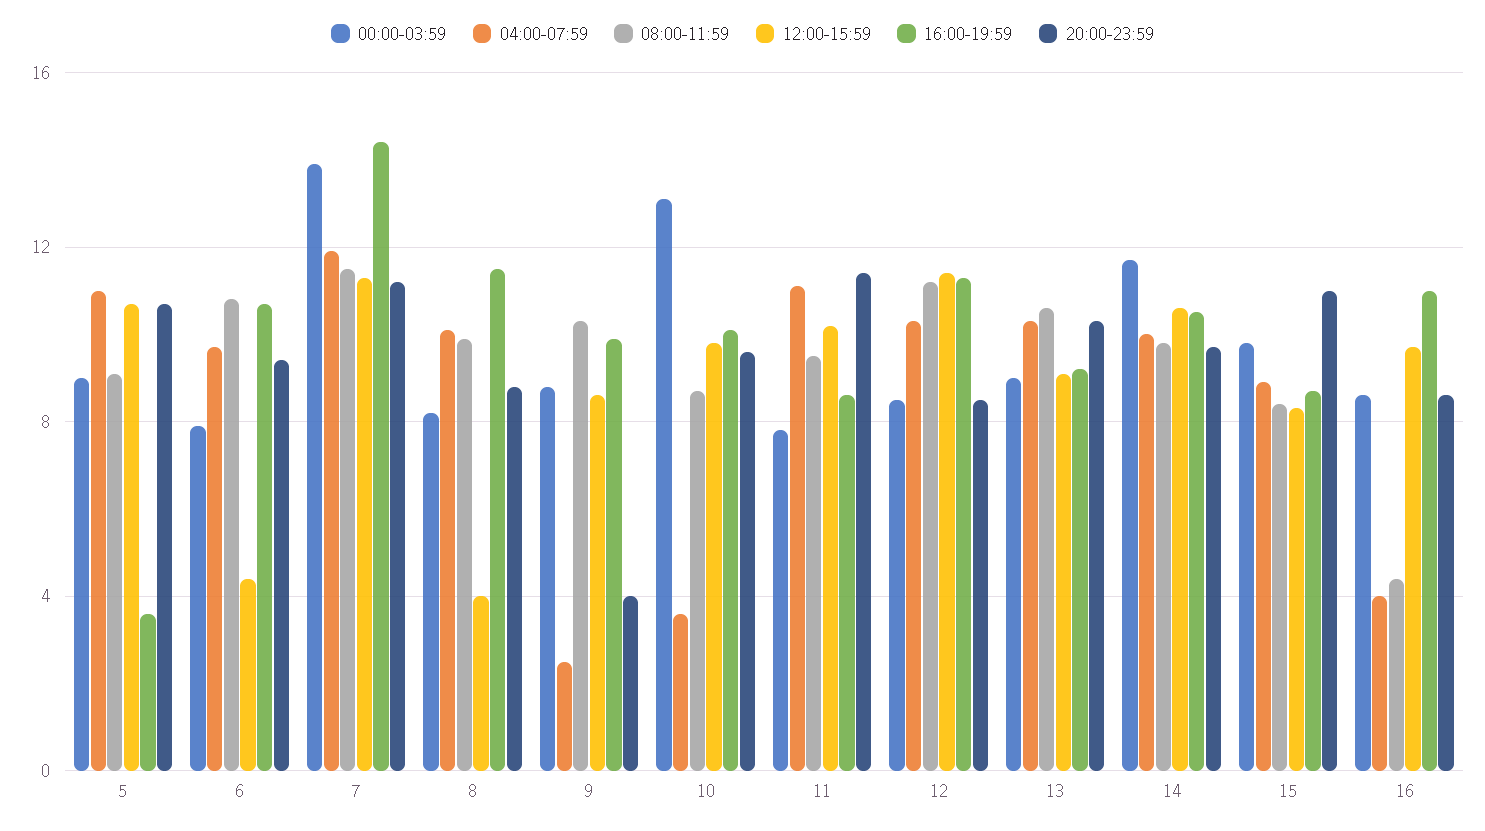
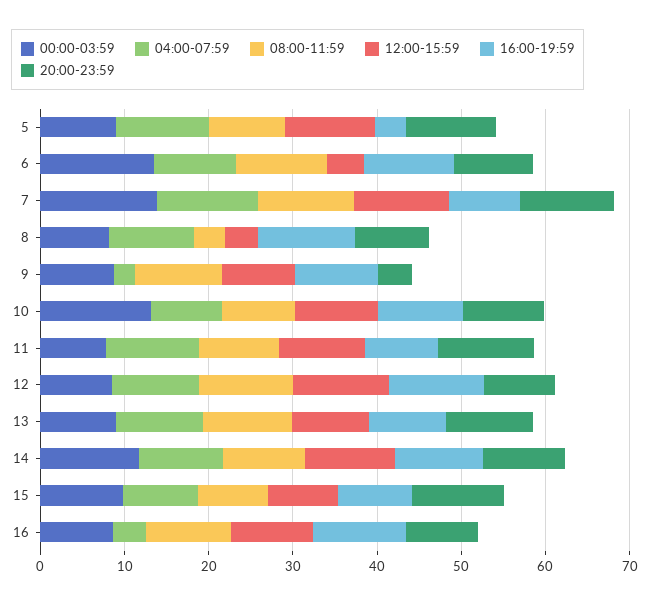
00:00-03:59, 6: 8 -> 14
16:00-19:59, 7: 14.5 -> 8
08:00-11:59, 8: 10 -> 4
04:00-07:59, 10: 3.5 -> 8
08:00-11:59, 16: 4.5 -> 10

